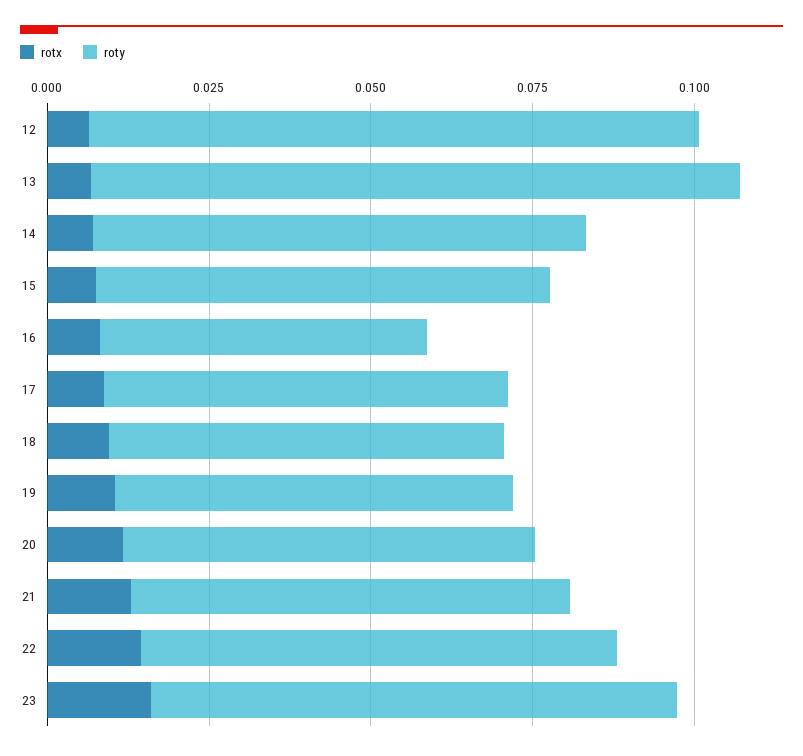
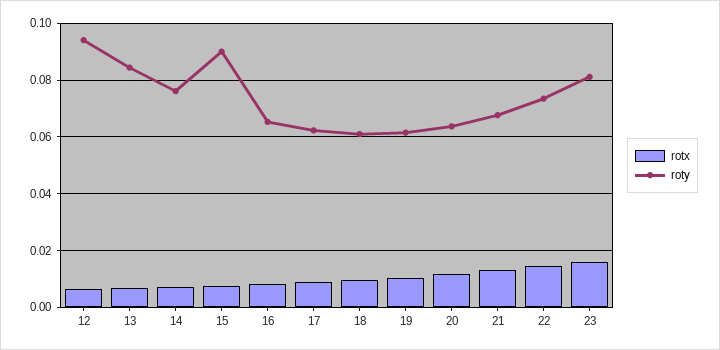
roty, 13: 0.1 -> 0.085
roty, 15: 0.07 -> 0.09
roty, 16: 0.05 -> 0.065

